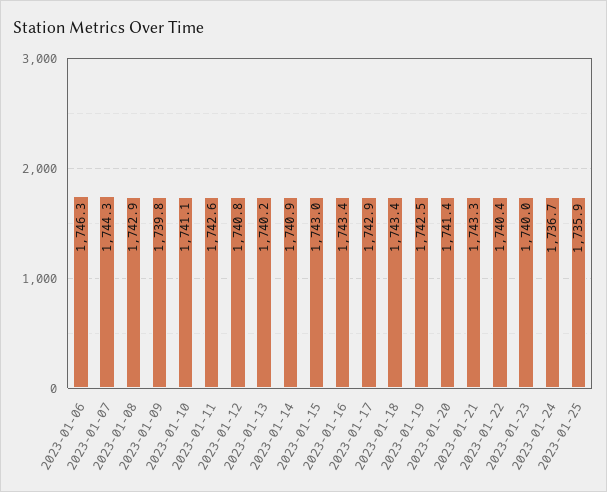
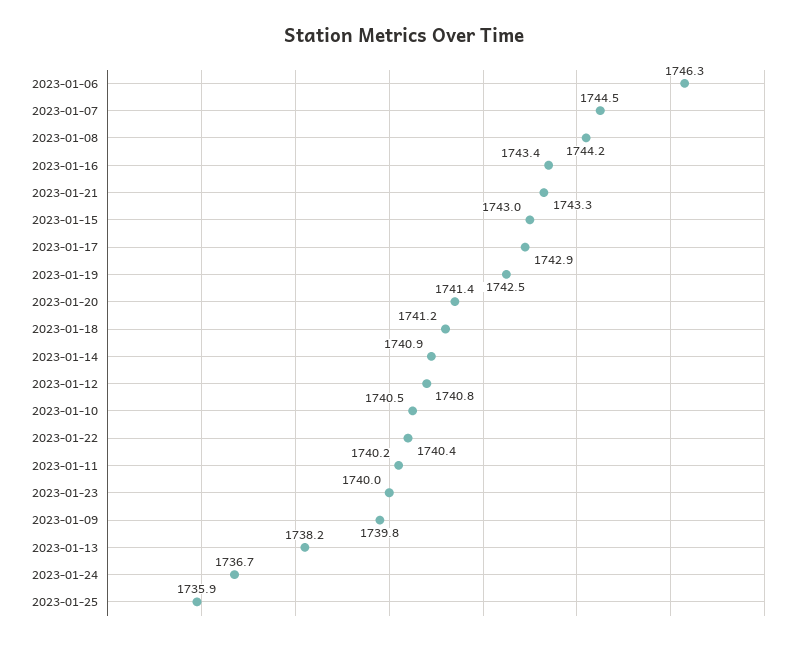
2023-01-07: 1744.3 -> 1744.5
2023-01-08: 1742.9 -> 1744.2
2023-01-10: 1741.1 -> 1740.5
2023-01-11: 1742.6 -> 1740.2
2023-01-13: 1740.2 -> 1738.2
2023-01-18: 1743.4 -> 1741.2

